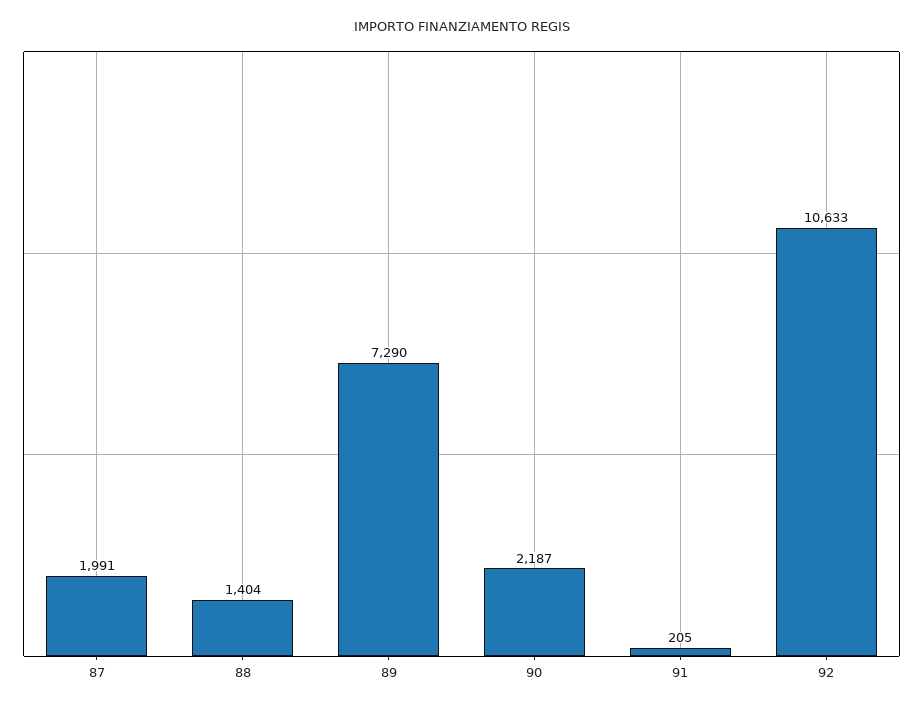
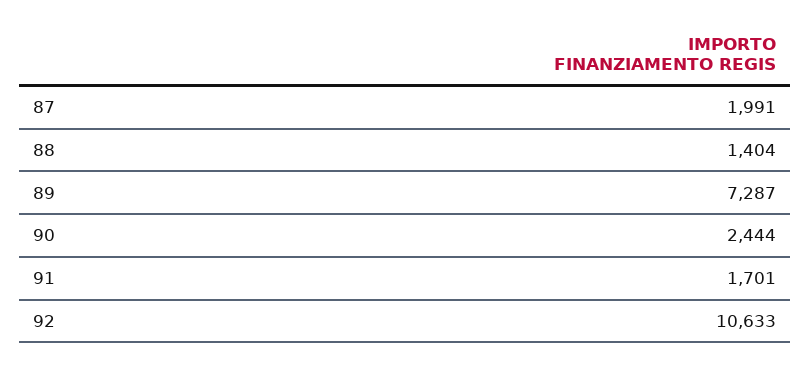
89: 7290 -> 7287
90: 2187 -> 2444
91: 205 -> 1701

